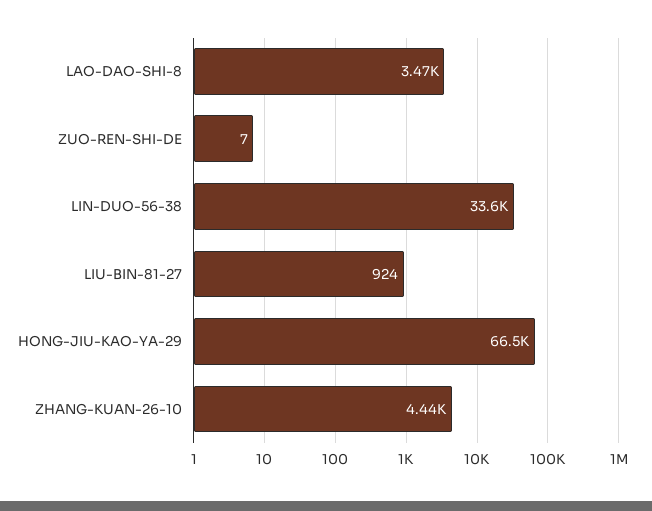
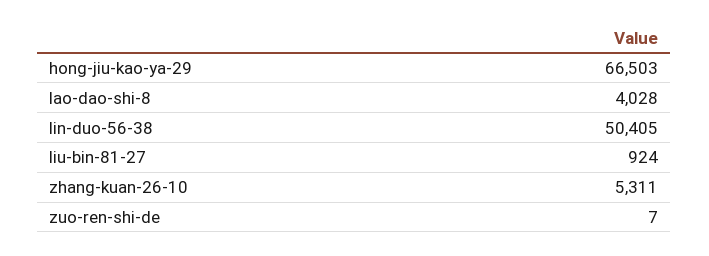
LAO-DAO-SHI-8: 3470 -> 4028
LIN-DUO-56-38: 33600 -> 50405
ZHANG-KUAN-26-10: 4440 -> 5311

